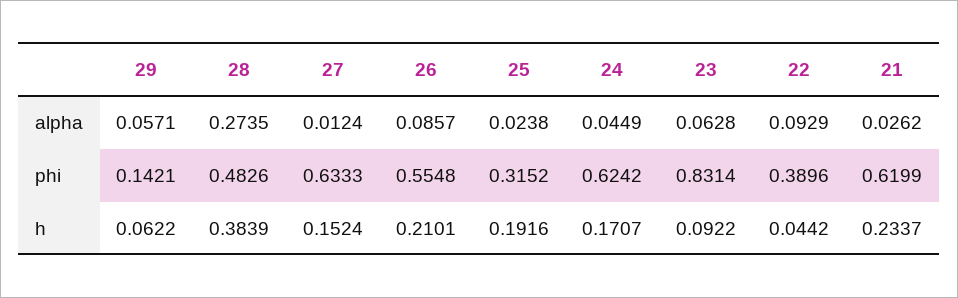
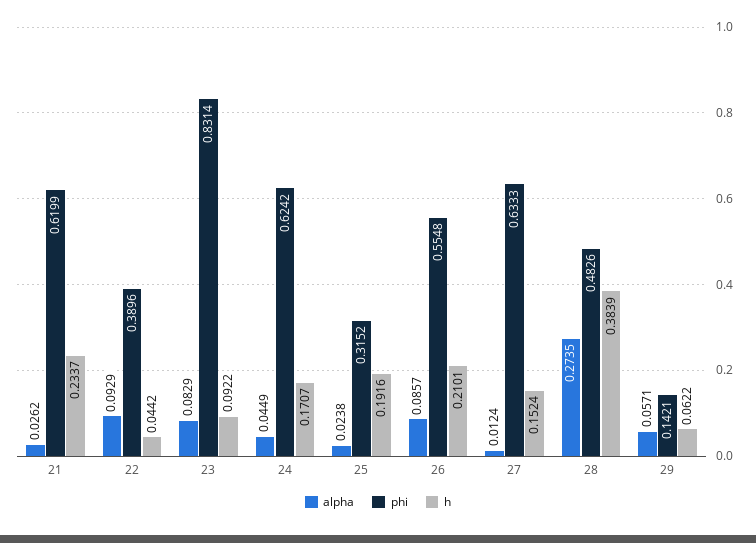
alpha, 23: 0.0628 -> 0.0829

